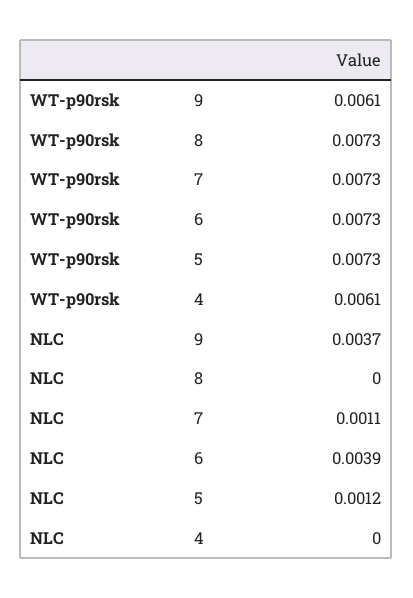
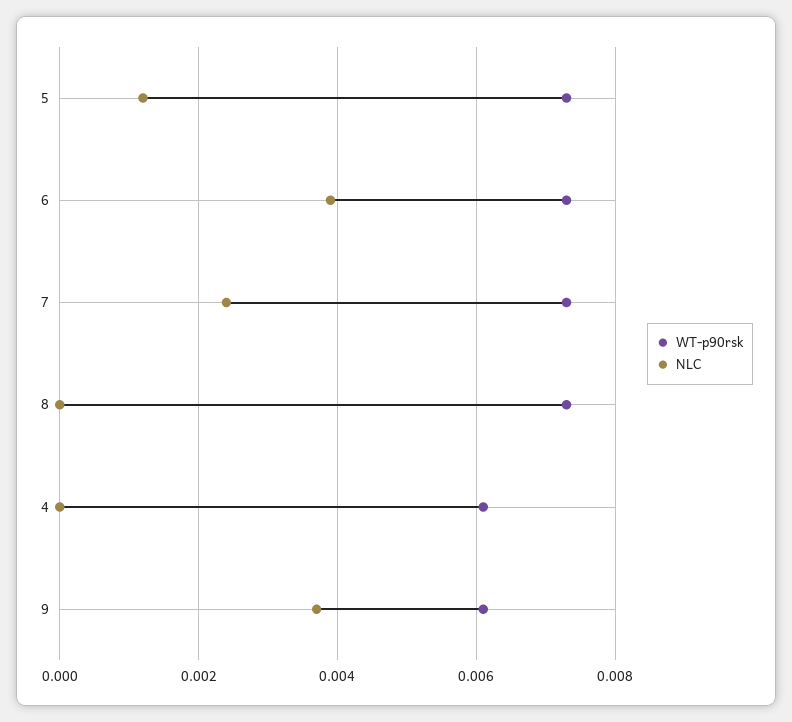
NLC, 7: 0.0011 -> 0.0025

